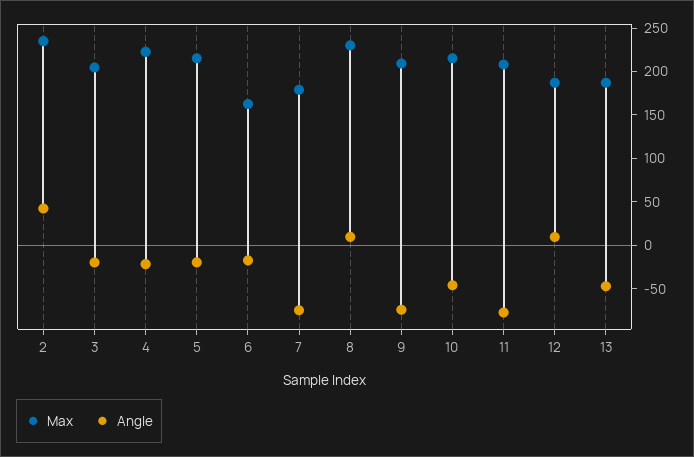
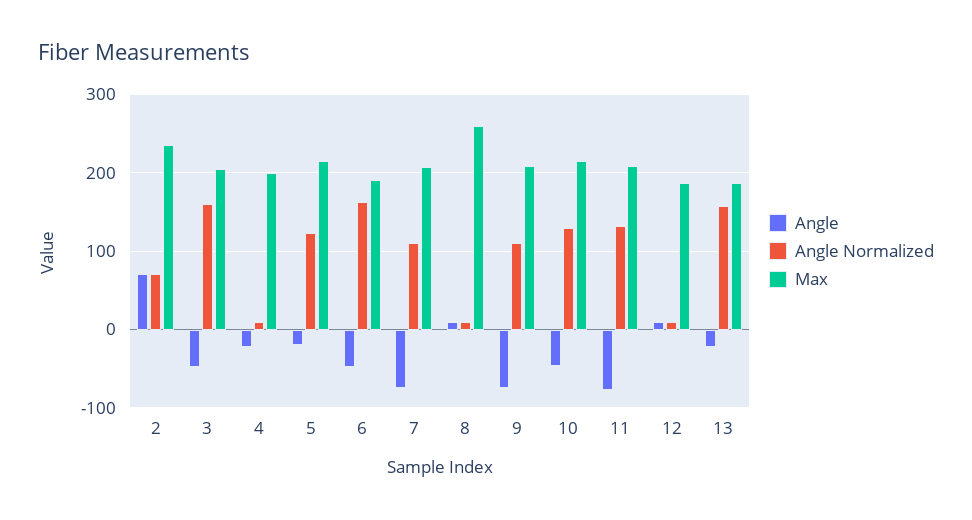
Angle, 2: 40 -> 70
Angle, 3: -20 -> -50
Max, 4: 220 -> 200
Max, 6: 160 -> 190
Angle, 6: -20 -> -50
Max, 7: 180 -> 210
Max, 8: 230 -> 260
Angle, 13: -50 -> -20
Angle Normalized, 2: none -> 70
Angle Normalized, 3: none -> 160
Angle Normalized, 4: none -> 10
Angle Normalized, 5: none -> 120
Angle Normalized, 6: none -> 160
Angle Normalized, 7: none -> 110
Angle Normalized, 8: none -> 10
Angle Normalized, 9: none -> 110
Angle Normalized, 10: none -> 130
Angle Normalized, 11: none -> 130
Angle Normalized, 12: none -> 10
Angle Normalized, 13: none -> 160

